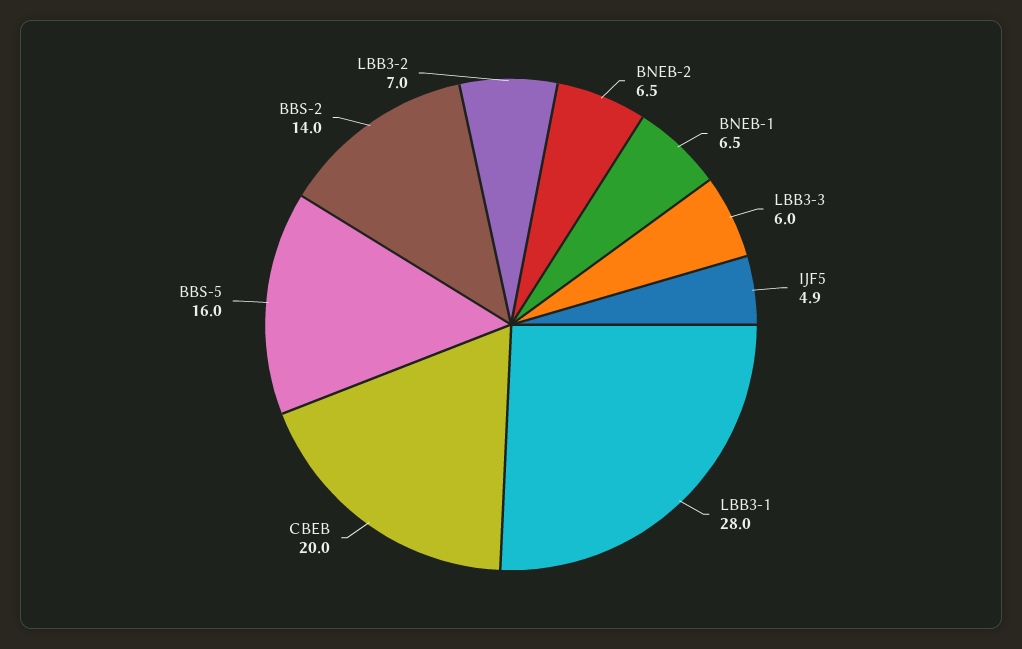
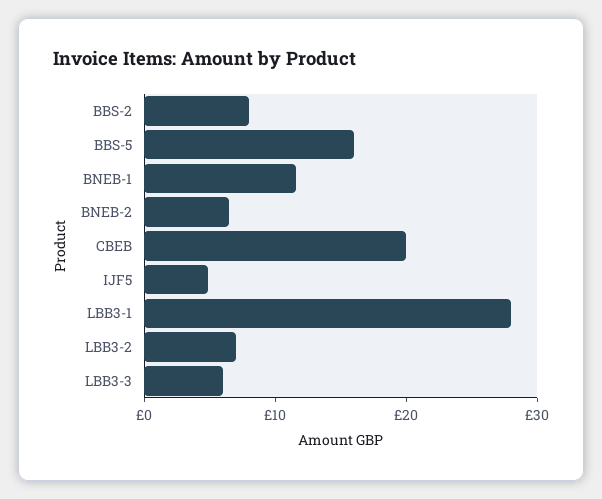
BNEB-1: 6.5 -> 12
BBS-2: 14 -> 8

